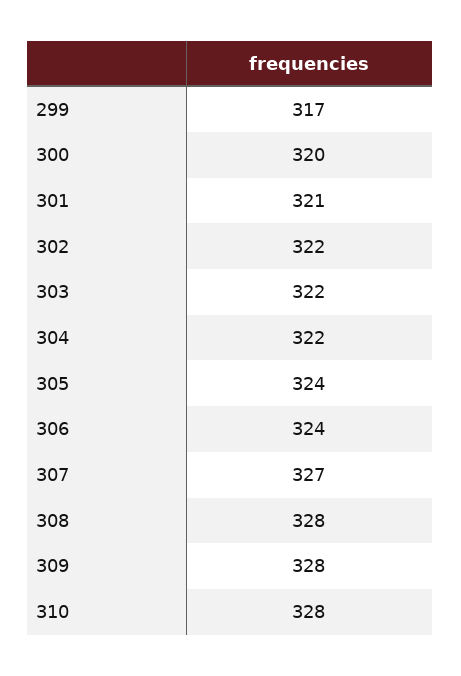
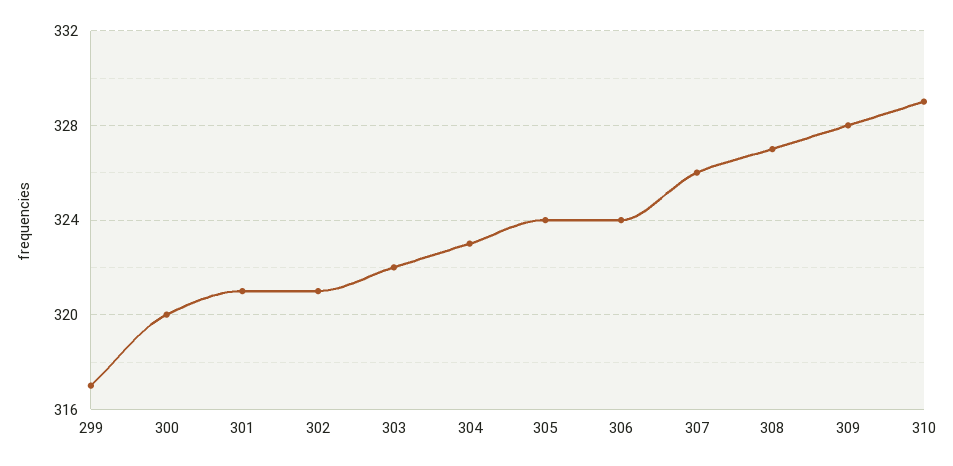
302: 322 -> 321
304: 322 -> 323
307: 327 -> 326
308: 328 -> 327
310: 328 -> 329

